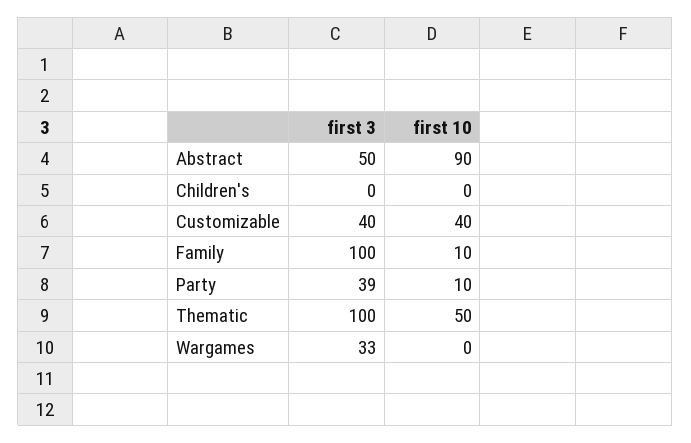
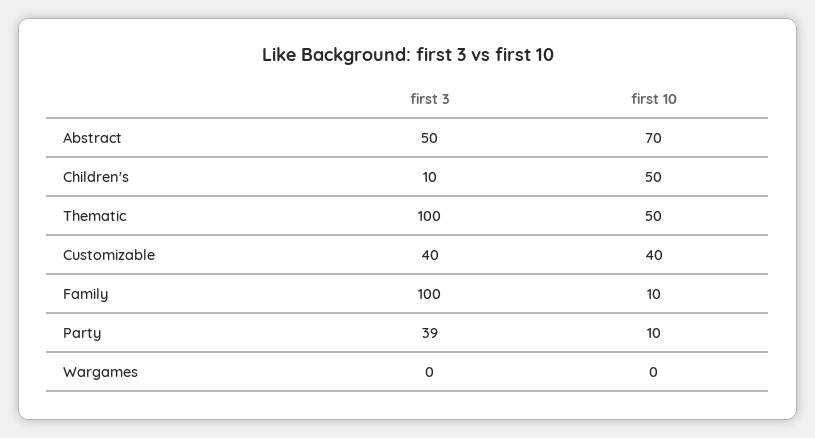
first 10, Abstract: 90 -> 70
first 3, Children's: 0 -> 10
first 10, Children's: 0 -> 50
first 3, Wargames: 33 -> 0

